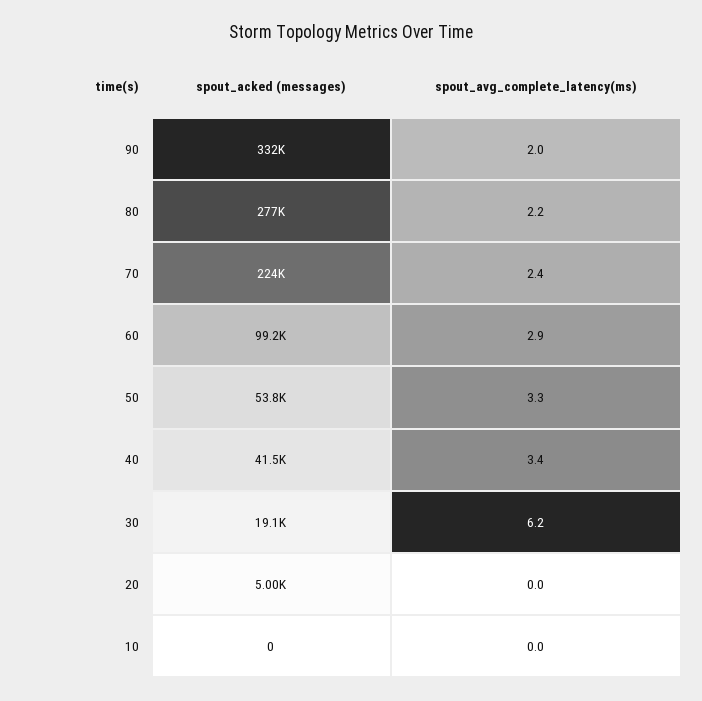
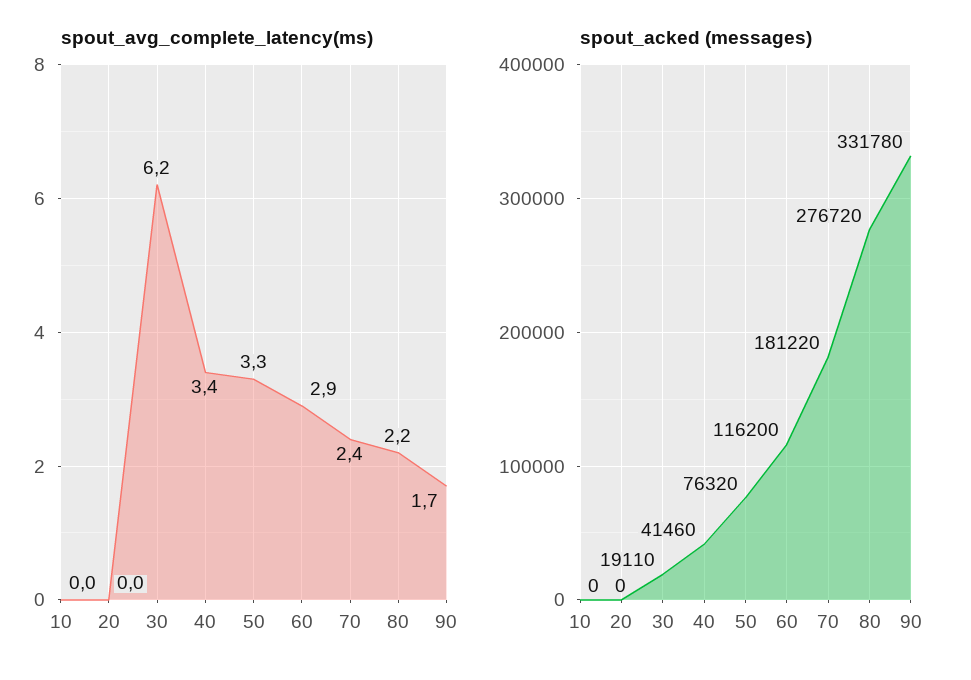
spout_avg_complete_latency(ms), 90: 2 -> 1.7
spout_acked (messages), 70: 224000 -> 181220
spout_acked (messages), 60: 99200 -> 116200
spout_acked (messages), 50: 53800 -> 76320
spout_acked (messages), 20: 5000 -> 0

